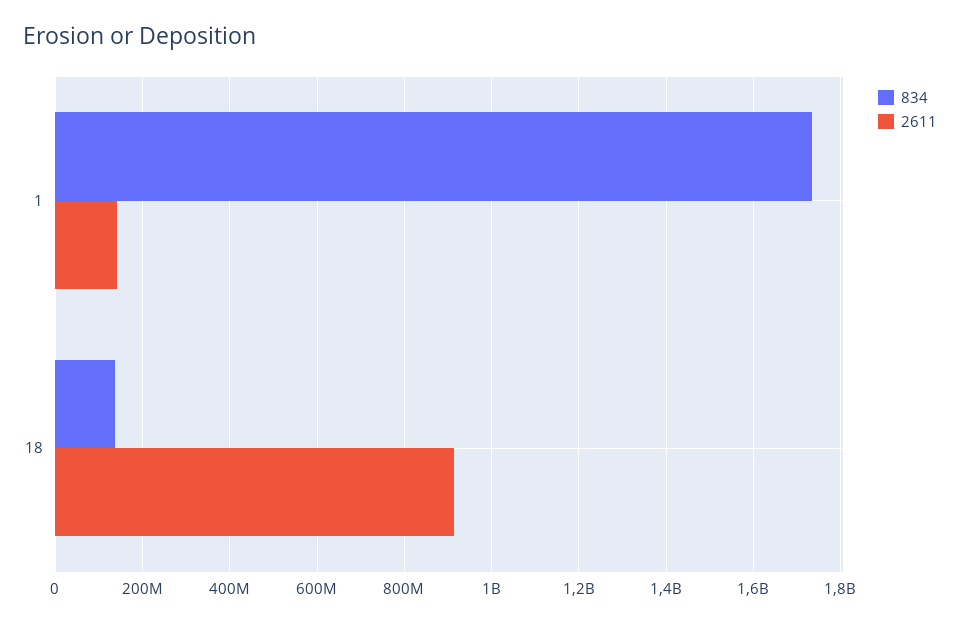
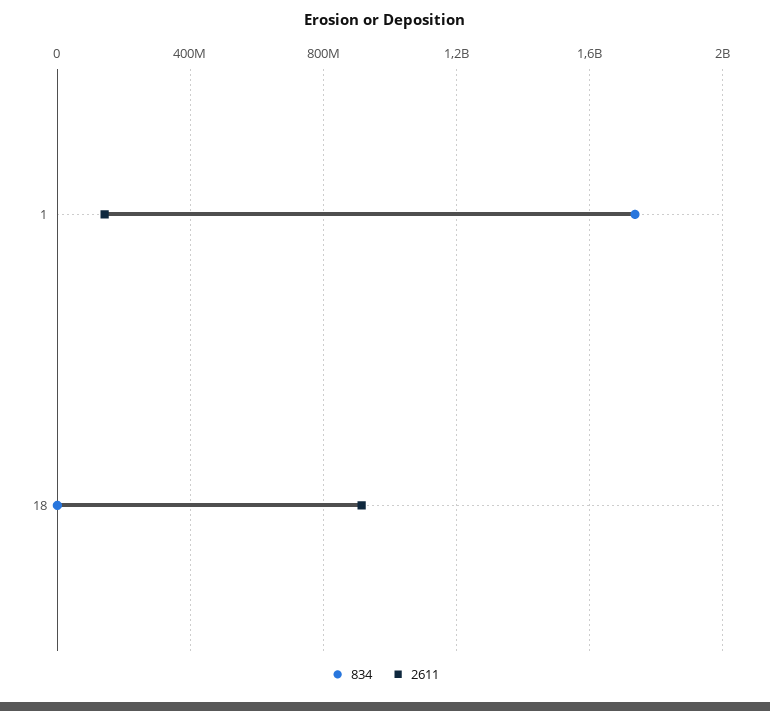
834, 18: 140000000 -> 0

